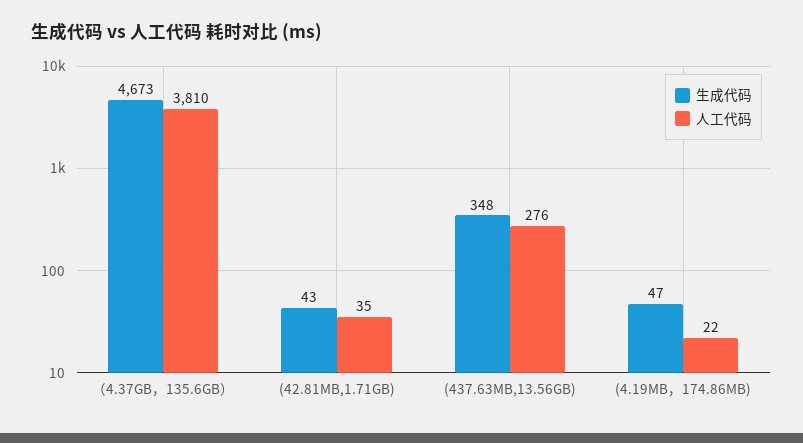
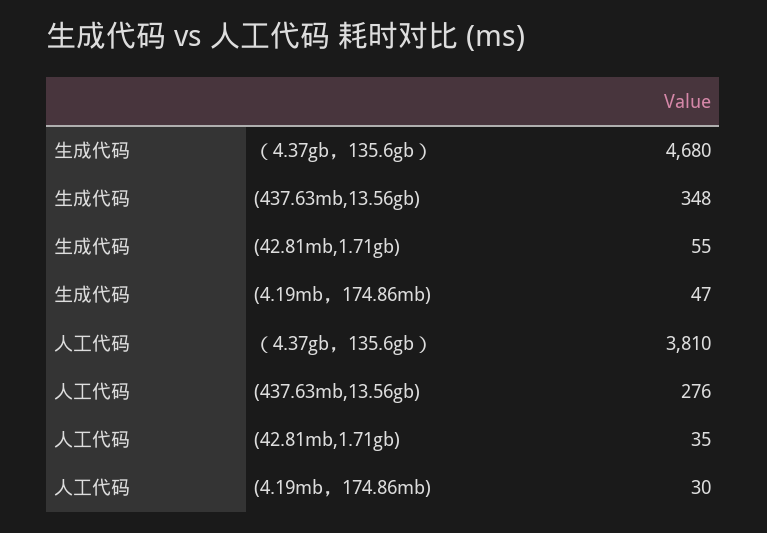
生成代码, （4.37GB，135.6GB）: 4673 -> 4680
生成代码, (42.81MB,1.71GB): 43 -> 55
人工代码, (4.19MB，174.86MB): 22 -> 30

